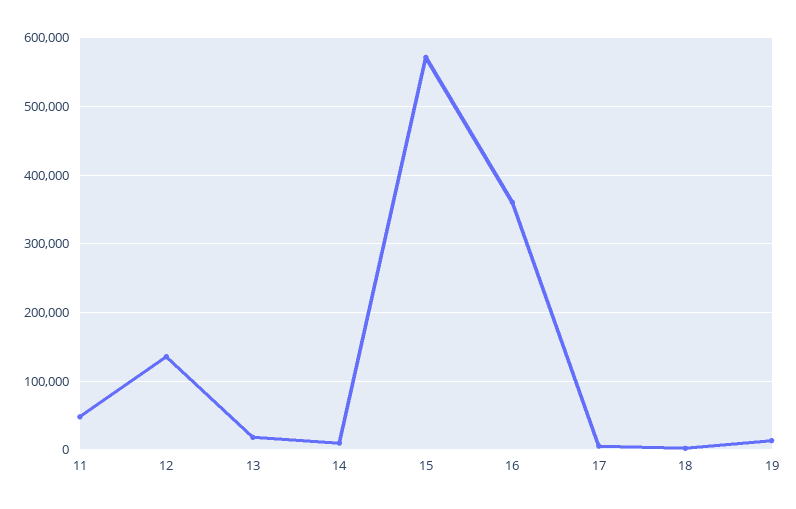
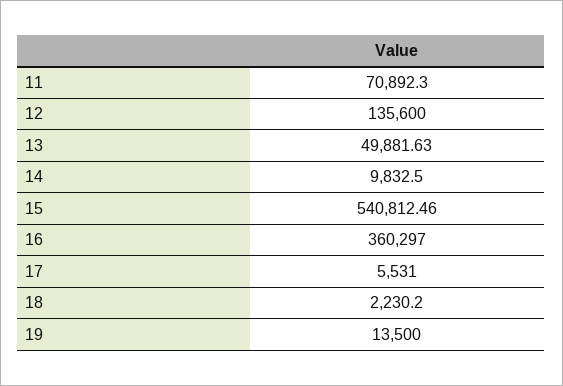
11: 50000 -> 70892.3
13: 20000 -> 49881.63
15: 570000 -> 540812.46

